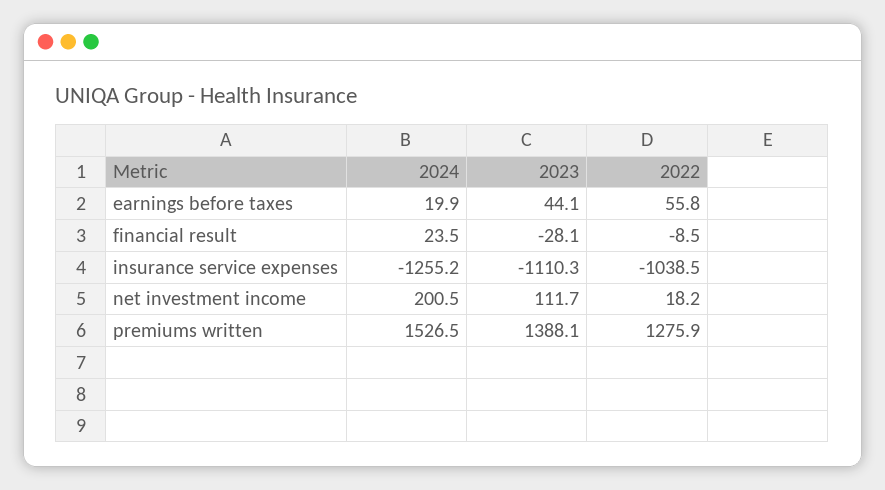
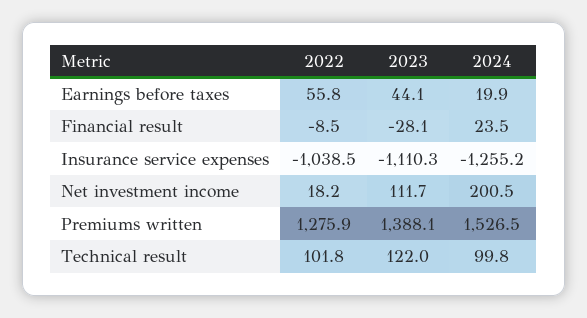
2022, Technical result: none -> 101.8
2023, Technical result: none -> 122
2024, Technical result: none -> 99.8

